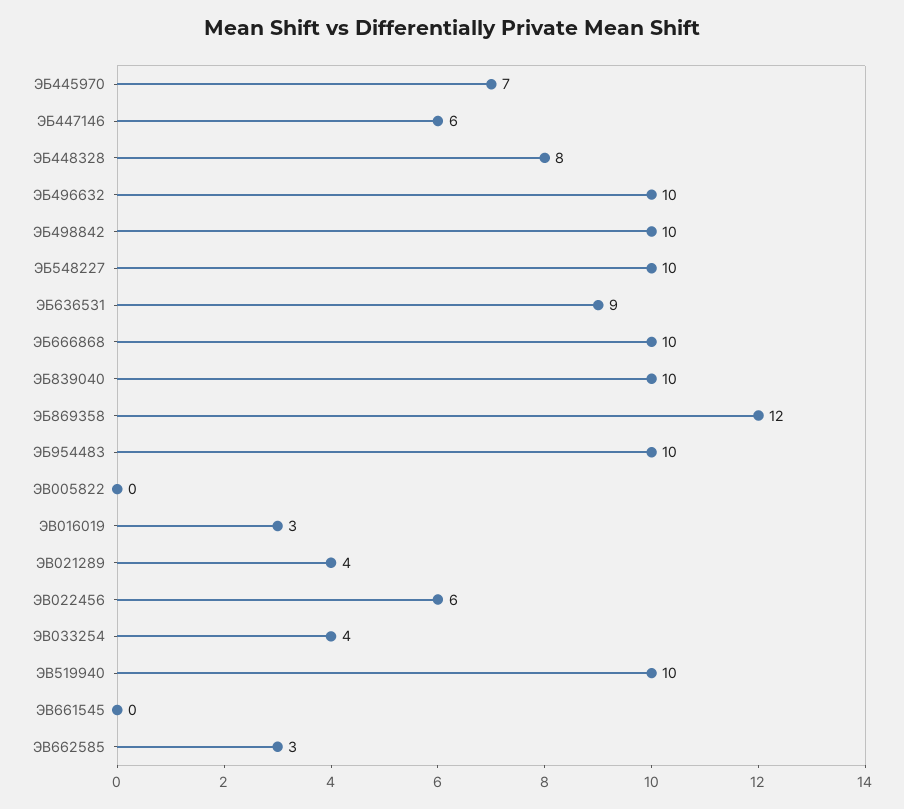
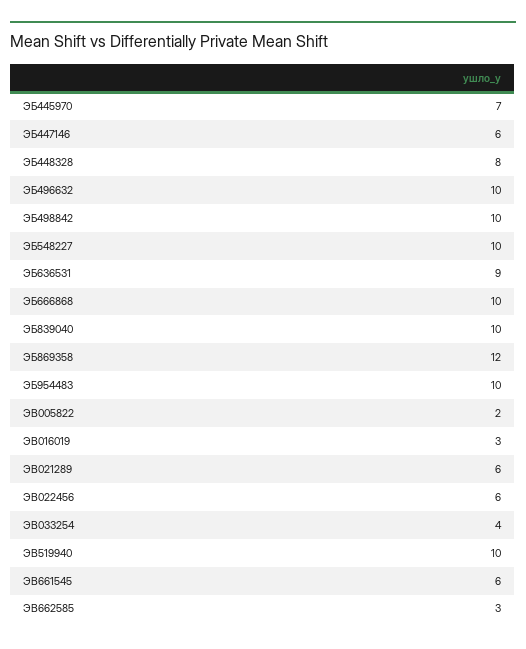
ЭВ005822: 0 -> 2
ЭВ021289: 4 -> 6
ЭВ661545: 0 -> 6

